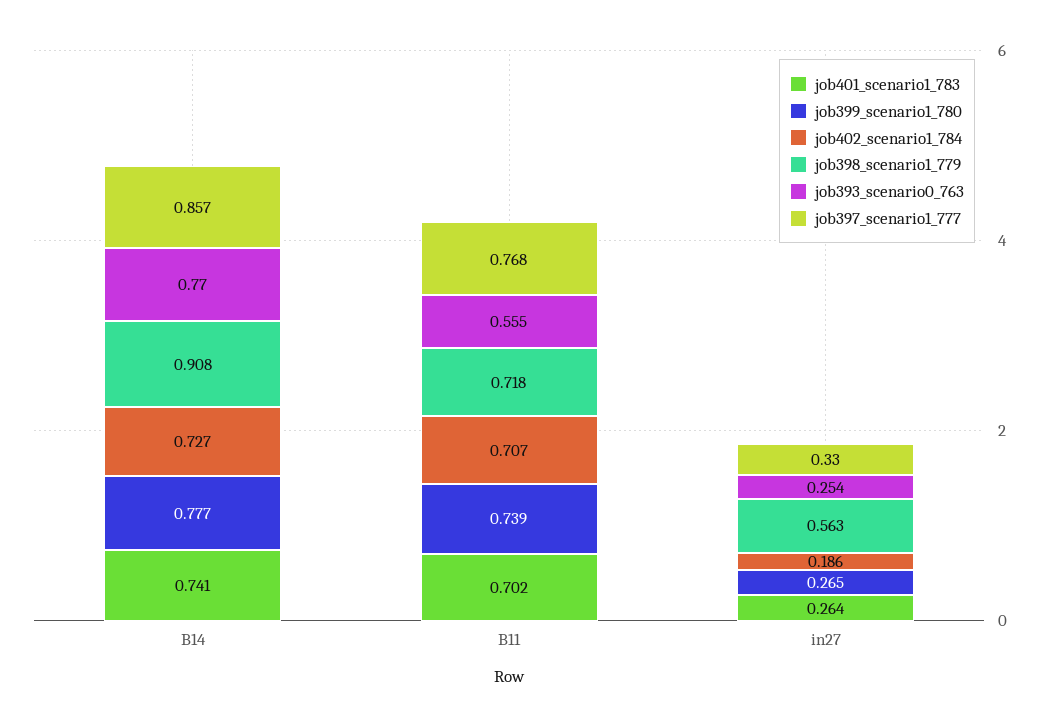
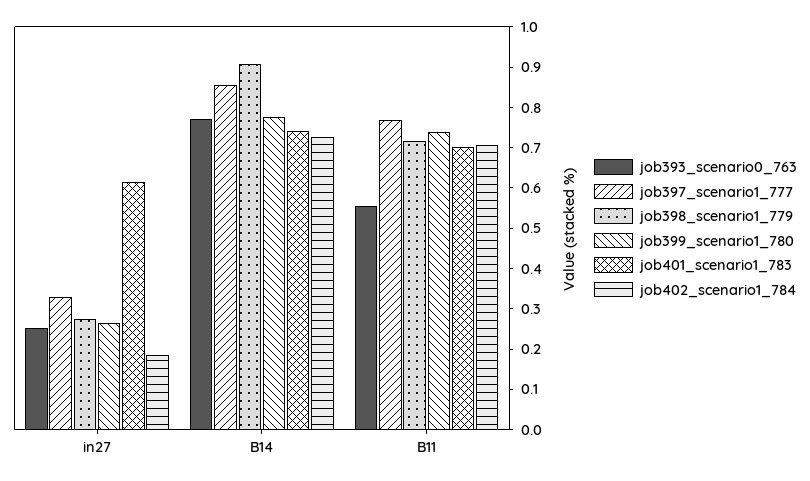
job401_scenario1_783, in27: 0.264 -> 0.62
job398_scenario1_779, in27: 0.563 -> 0.28

